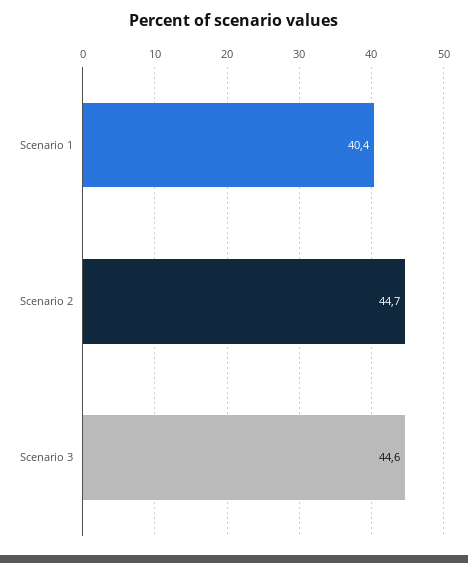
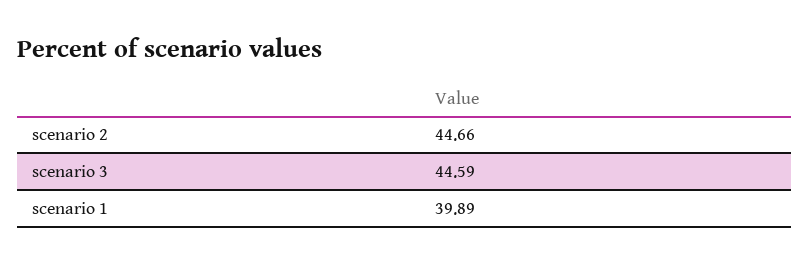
Scenario 1: 40.4 -> 39.89

